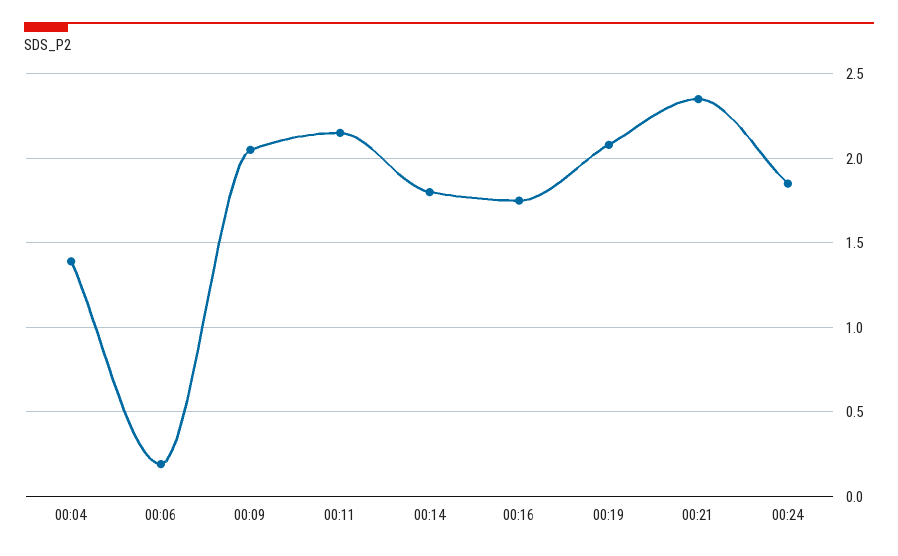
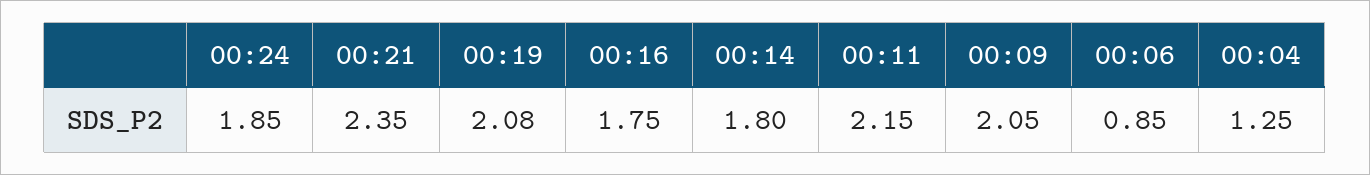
00:04: 1.4 -> 1.25
00:06: 0.2 -> 0.85

